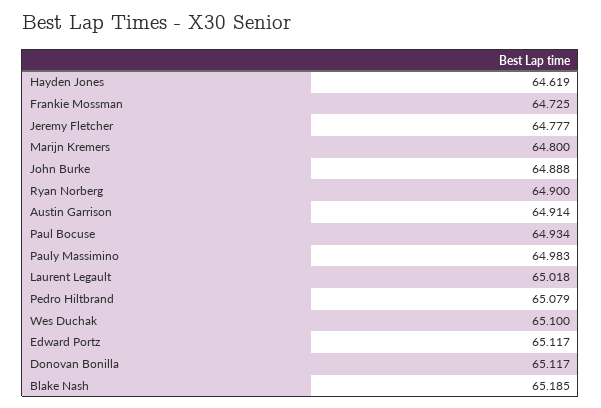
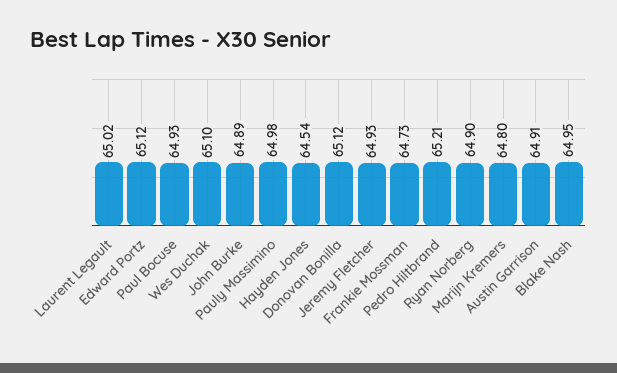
Hayden Jones: 64.619 -> 64.54
Jeremy Fletcher: 64.777 -> 64.93
Pedro Hiltbrand: 65.079 -> 65.21
Blake Nash: 65.185 -> 64.95

